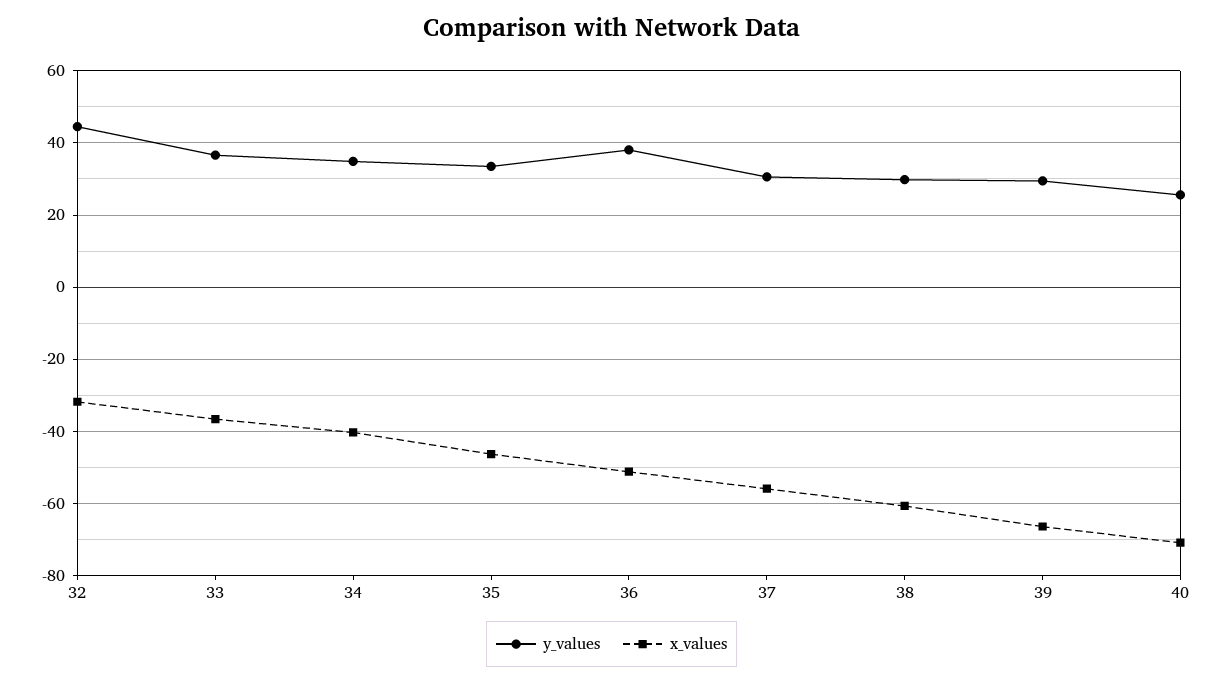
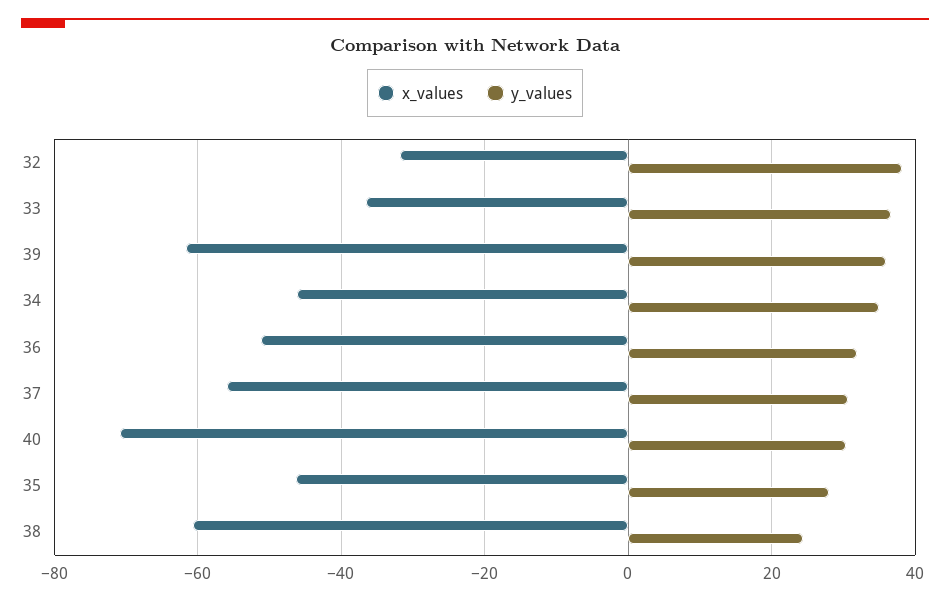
y_values, 32: 44 -> 38
x_values, 34: -40 -> -46
y_values, 35: 34 -> 28
y_values, 36: 38 -> 32
y_values, 38: 30 -> 24
y_values, 39: 30 -> 36
x_values, 39: -66 -> -62
y_values, 40: 26 -> 30

